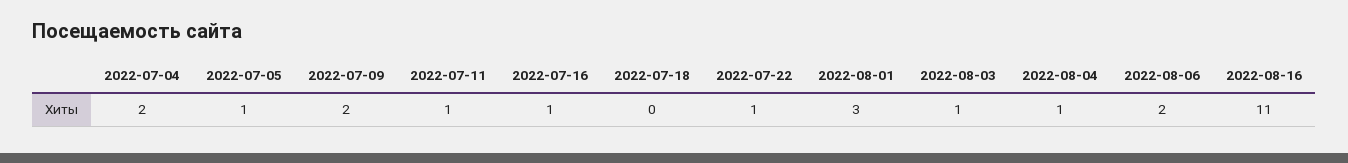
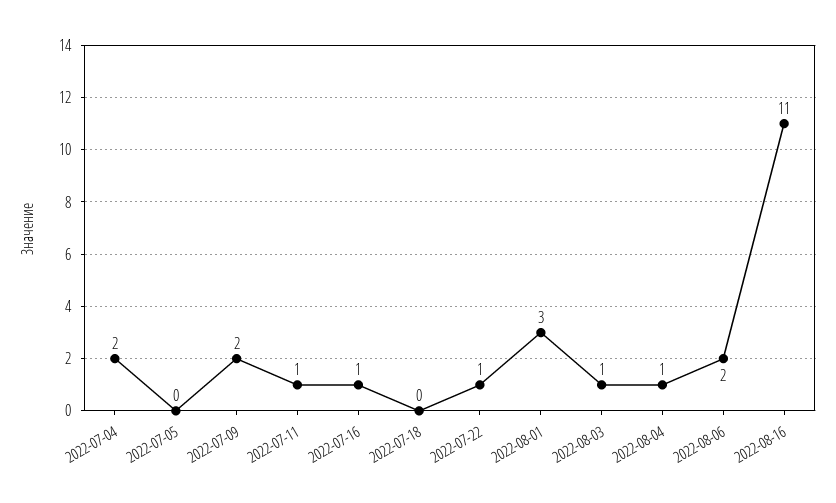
2022-07-05: 1 -> 0

